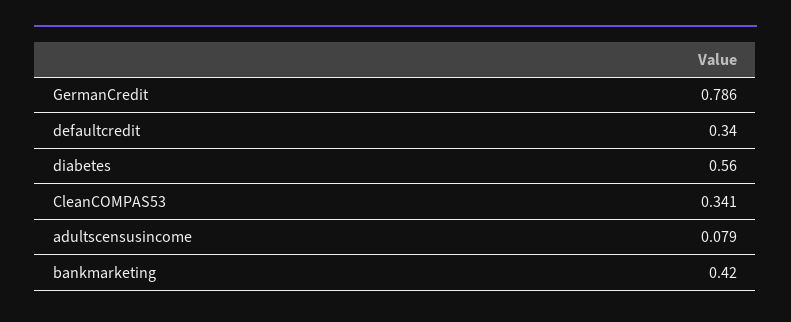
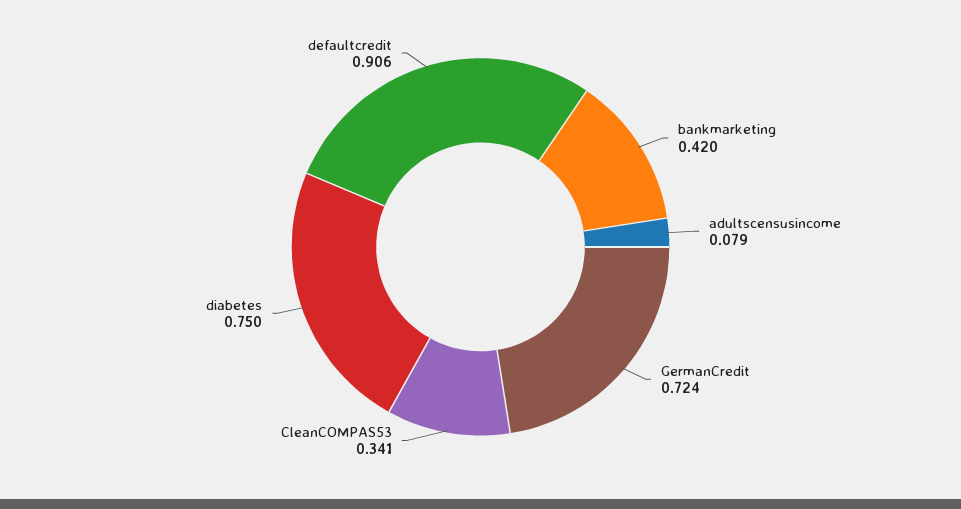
GermanCredit: 0.786 -> 0.724
defaultcredit: 0.34 -> 0.906
diabetes: 0.56 -> 0.75

